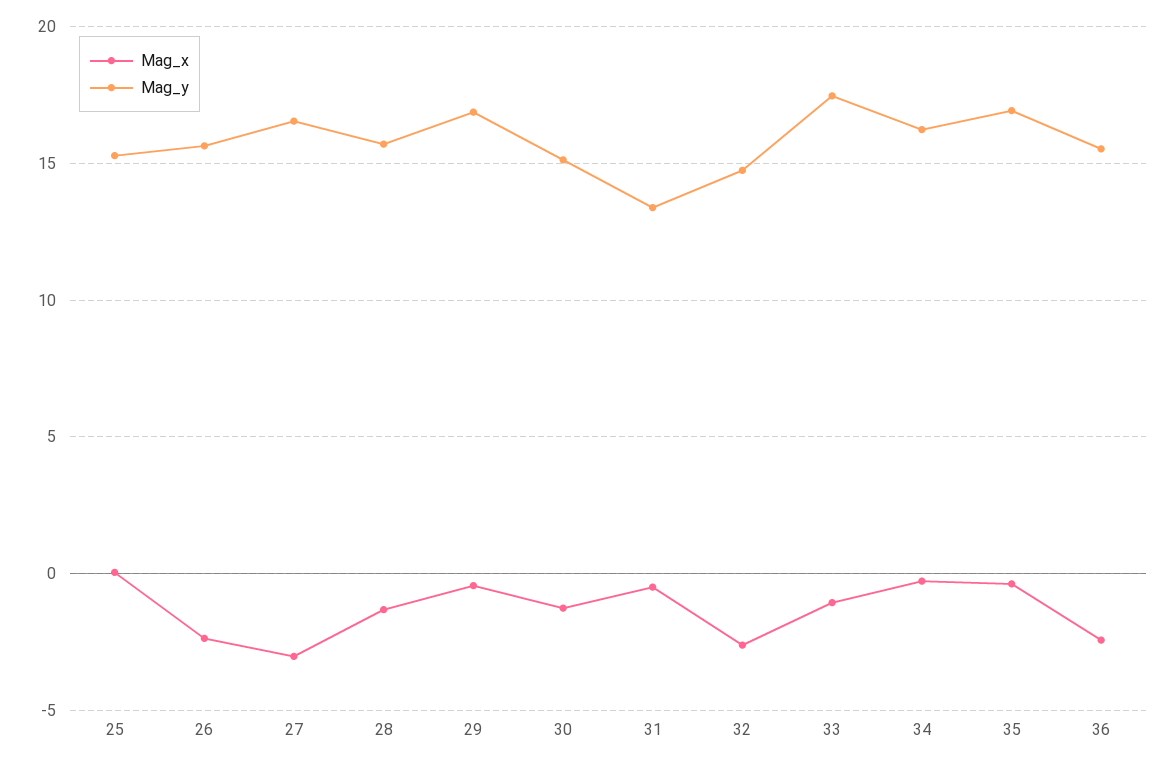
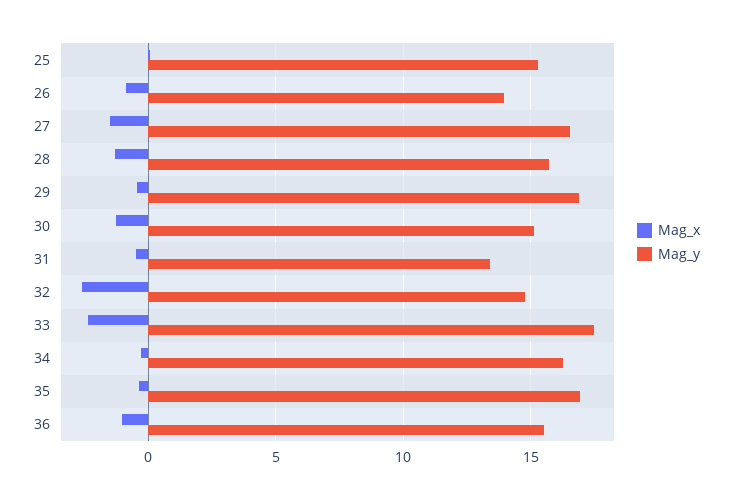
Mag_x, 26: -2.5 -> -1
Mag_y, 26: 15.5 -> 14
Mag_x, 27: -3 -> -1.5
Mag_x, 33: -1 -> -2.5
Mag_x, 36: -2.5 -> -1

